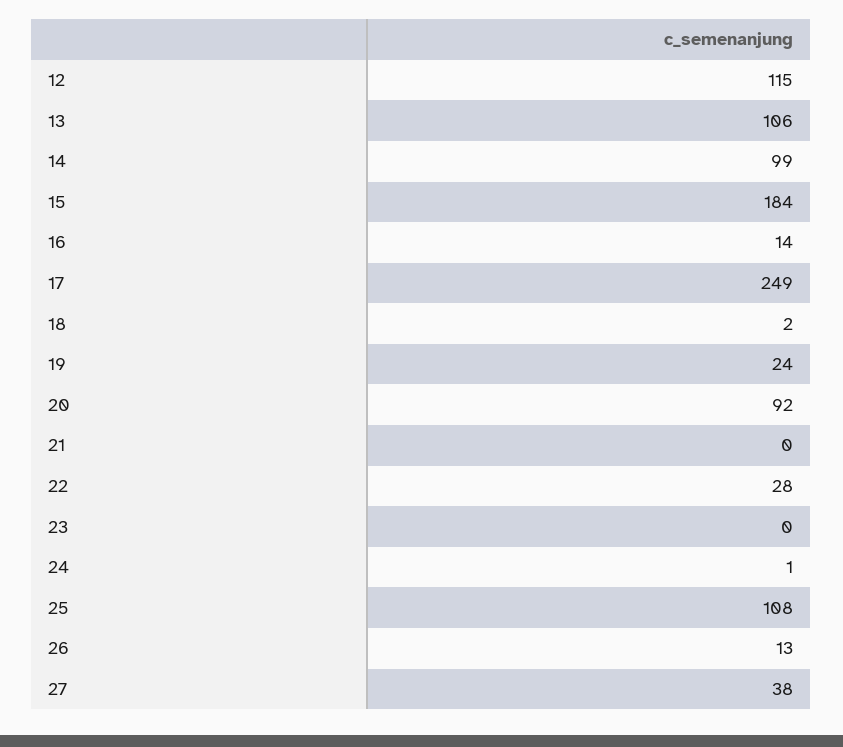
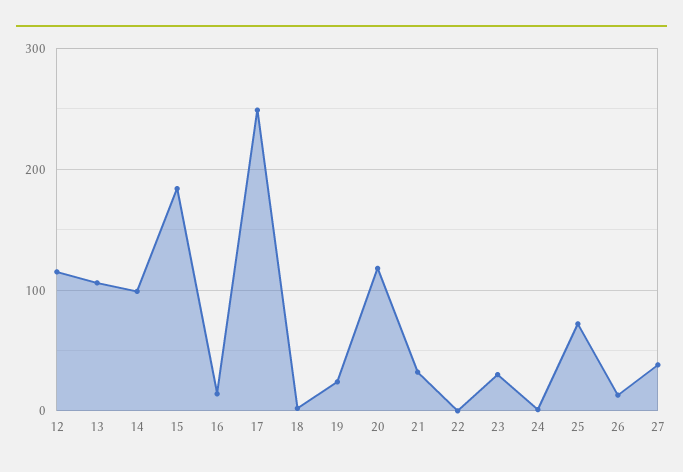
20: 92 -> 120
21: 0 -> 30
22: 28 -> 0
23: 0 -> 30
25: 108 -> 70

